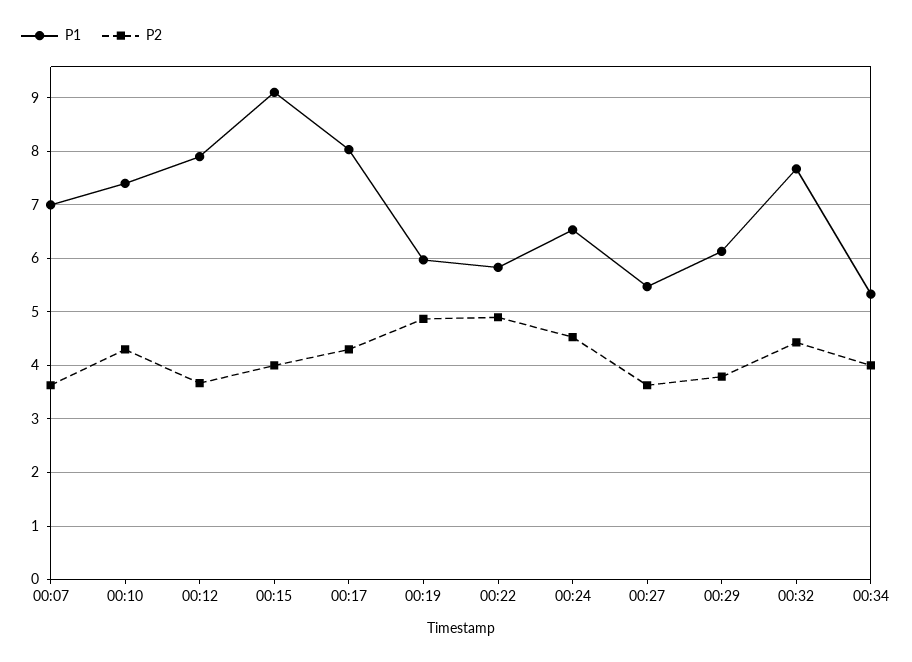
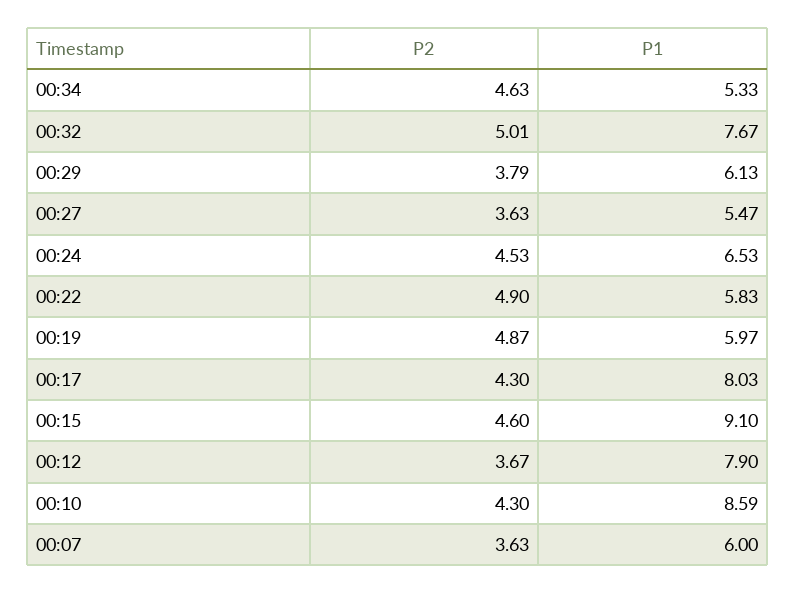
P1, 00:07: 7 -> 6
P1, 00:10: 7.4 -> 8.59
P2, 00:15: 4 -> 4.6
P2, 00:32: 4.4 -> 5.01
P2, 00:34: 4 -> 4.63

